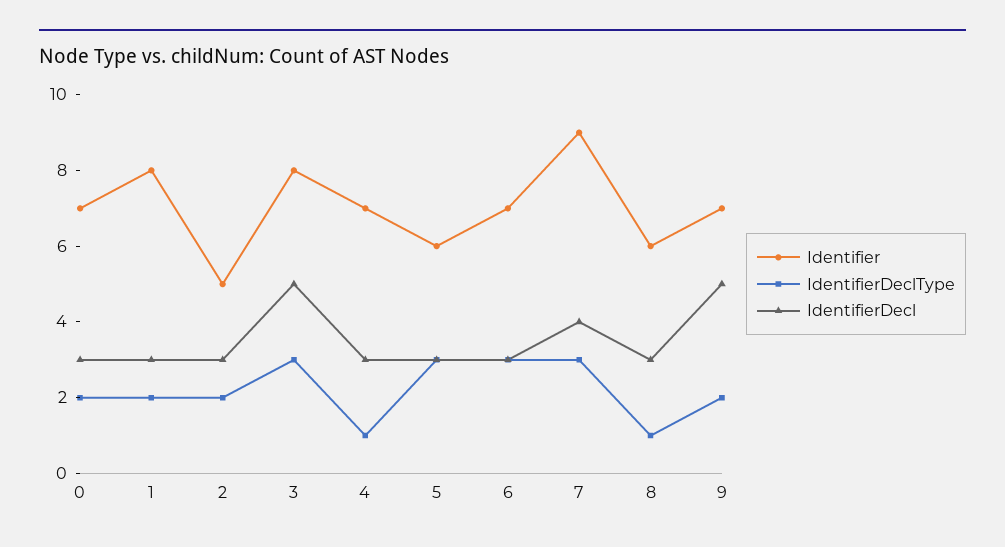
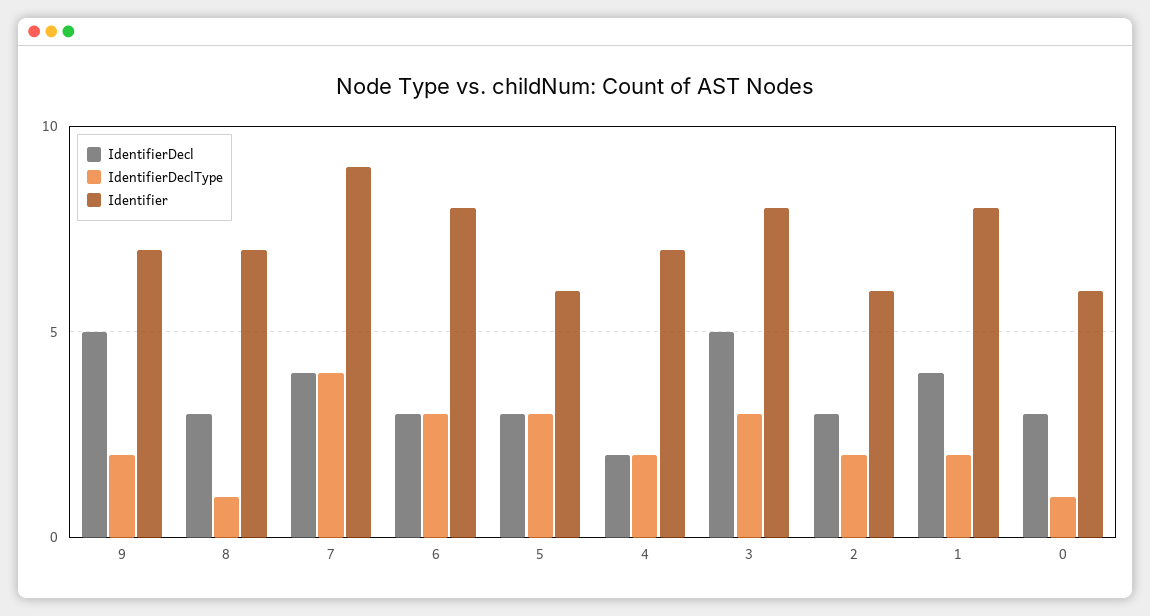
Identifier, 0: 7 -> 6
IdentifierDeclType, 0: 2 -> 1
IdentifierDecl, 1: 3 -> 4
Identifier, 2: 5 -> 6
IdentifierDeclType, 4: 1 -> 2
IdentifierDecl, 4: 3 -> 2
Identifier, 6: 7 -> 8
IdentifierDeclType, 7: 3 -> 4
Identifier, 8: 6 -> 7

